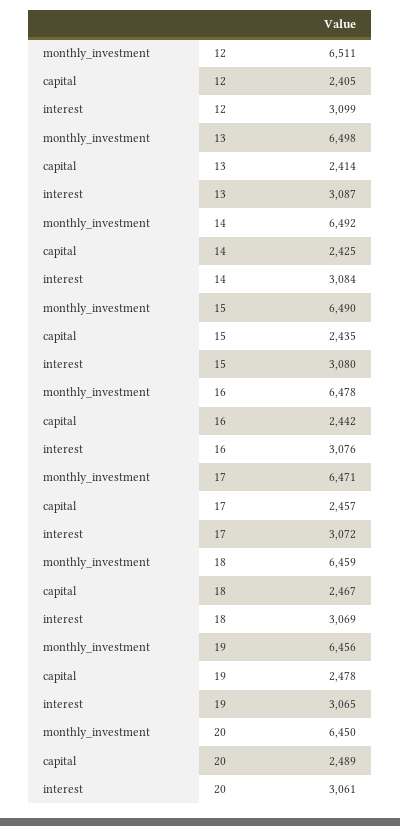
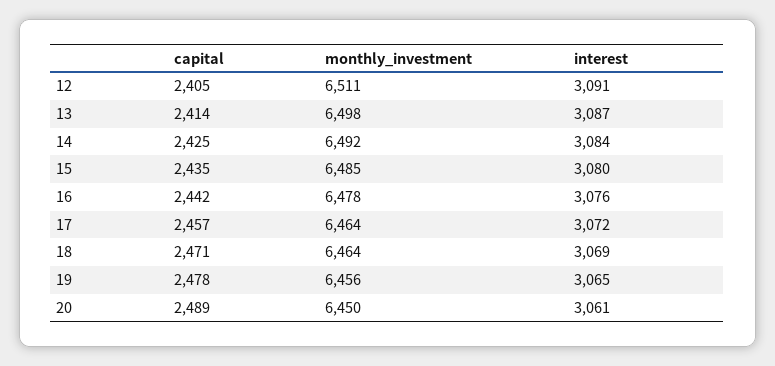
interest, 12: 3099 -> 3091
monthly_investment, 15: 6490 -> 6485
monthly_investment, 17: 6471 -> 6464
monthly_investment, 18: 6459 -> 6464
capital, 18: 2467 -> 2471

